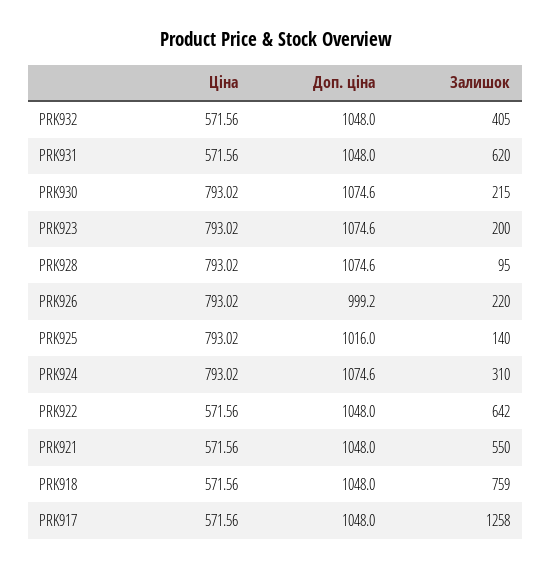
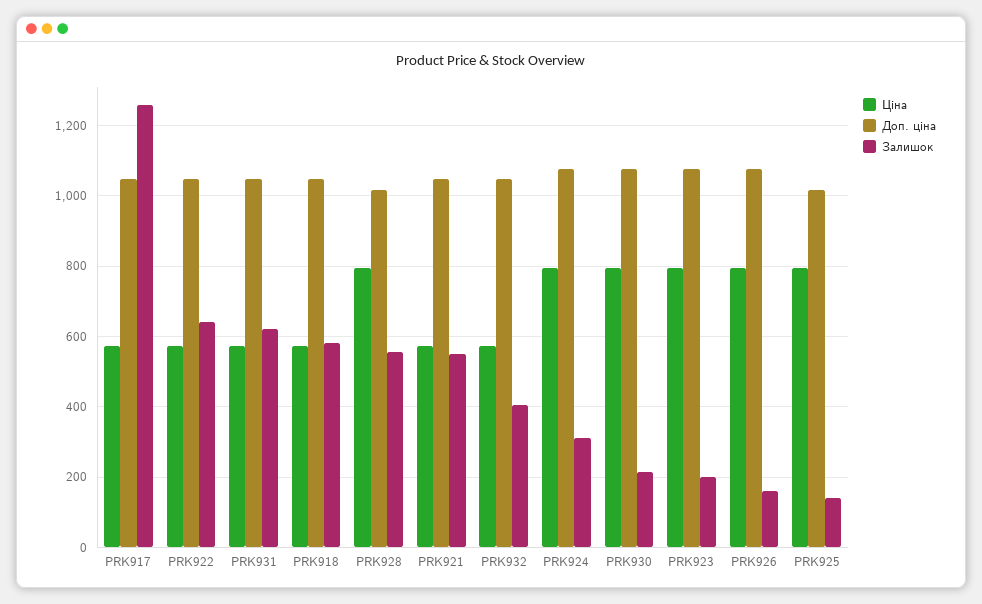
Доп. ціна, PRK928: 1074.6 -> 1020
Залишок, PRK928: 95 -> 560
Доп. ціна, PRK926: 999.2 -> 1080
Залишок, PRK926: 220 -> 160
Залишок, PRK918: 759 -> 580

